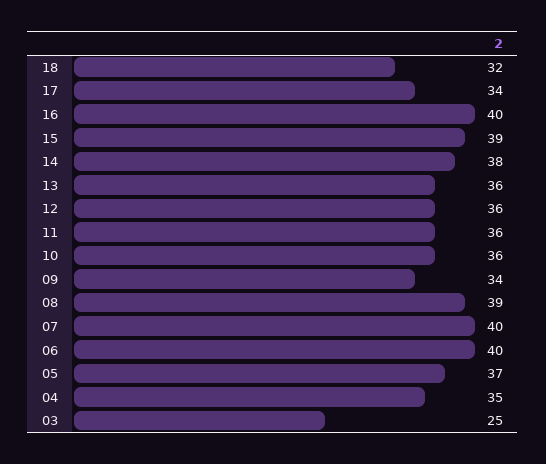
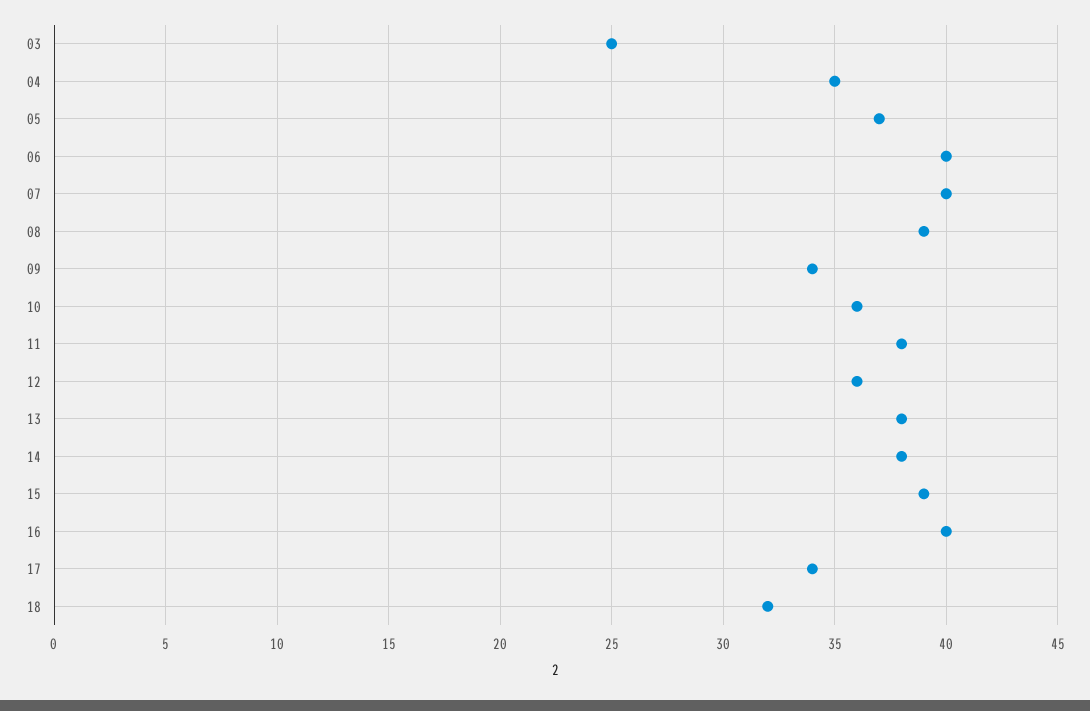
13: 36 -> 38
11: 36 -> 38

